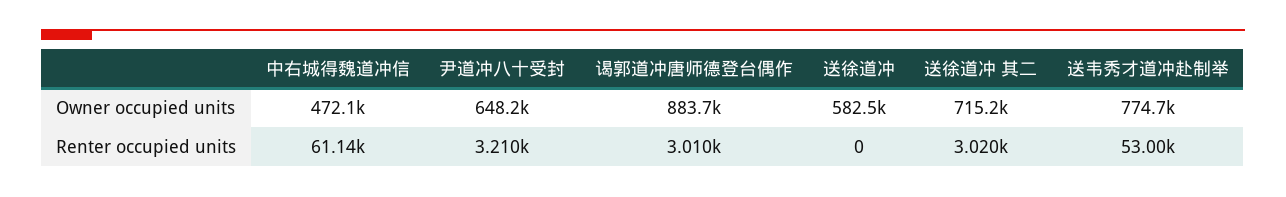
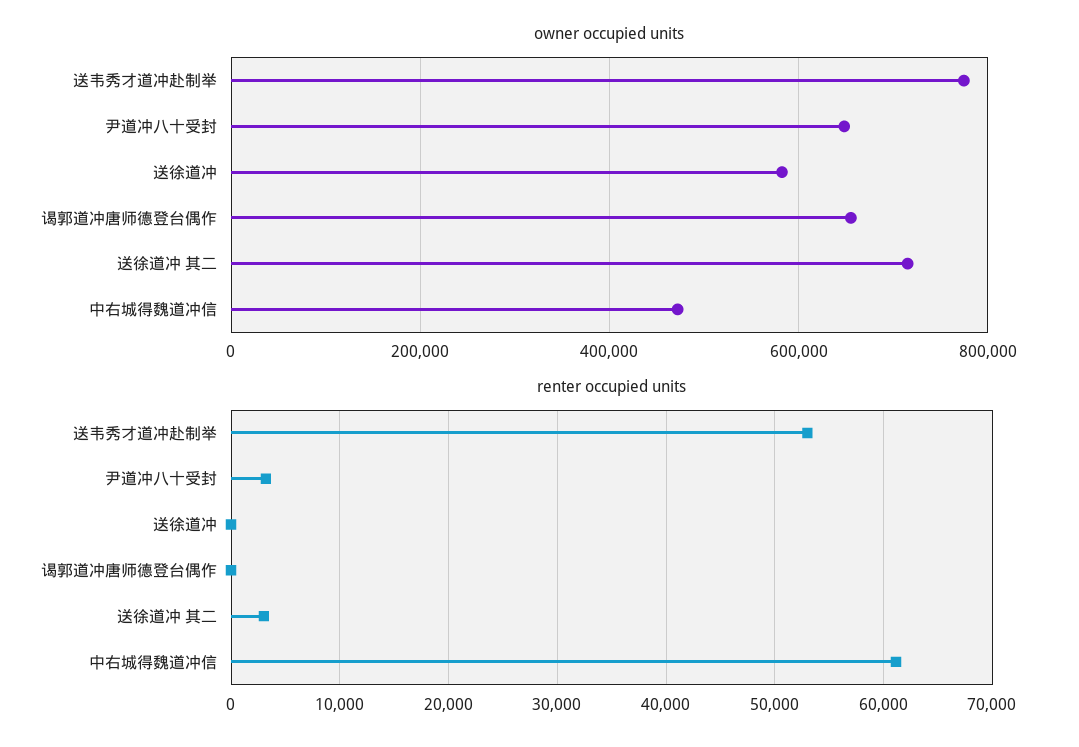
Owner occupied units, 谒郭道冲唐师德登台偶作: 883700 -> 660000
Renter occupied units, 谒郭道冲唐师德登台偶作: 3010 -> 0

